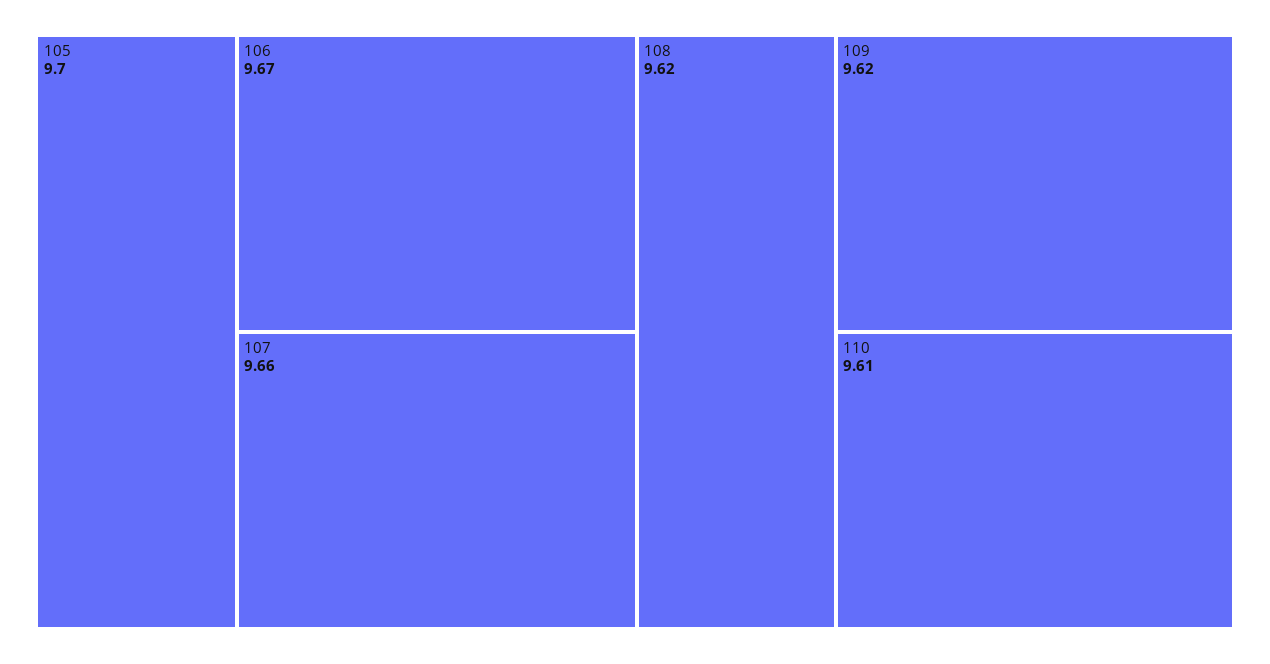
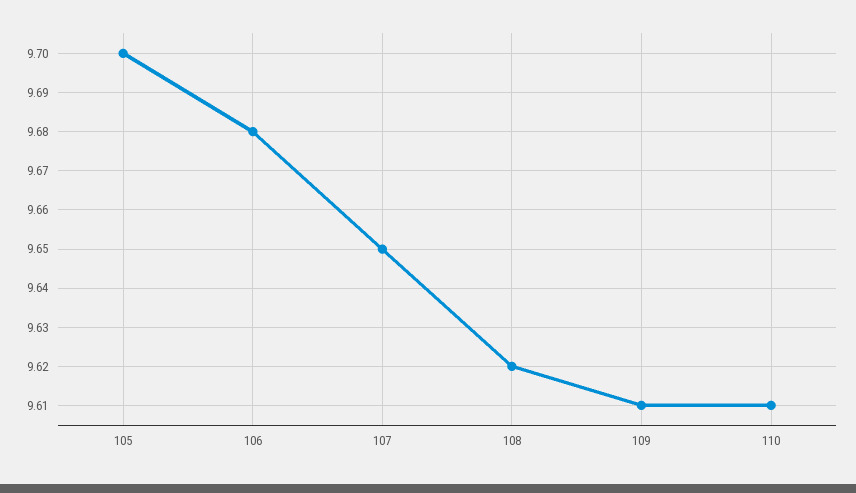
106: 9.67 -> 9.68
107: 9.66 -> 9.65
109: 9.62 -> 9.61

